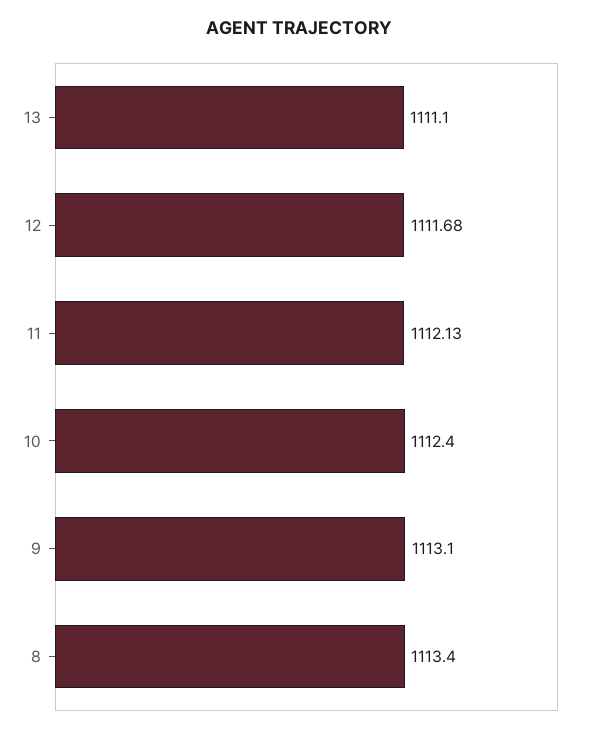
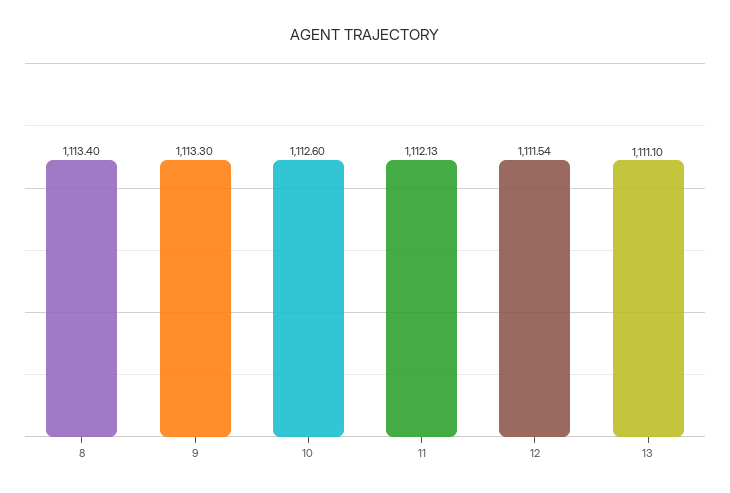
12: 1111.68 -> 1111.54
10: 1112.4 -> 1112.6
9: 1113.1 -> 1113.3

